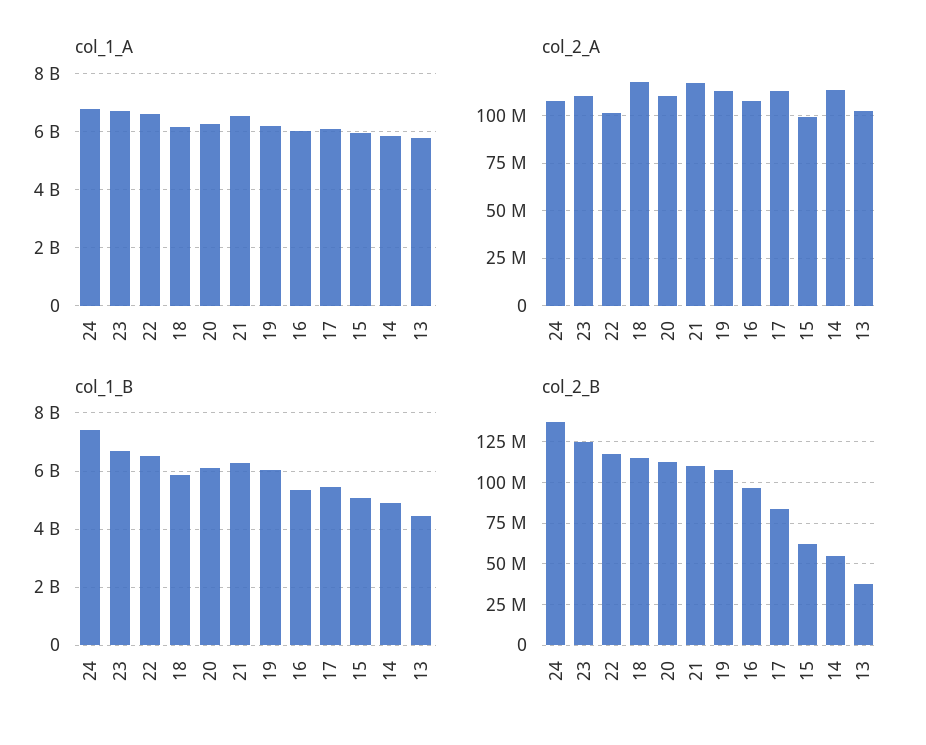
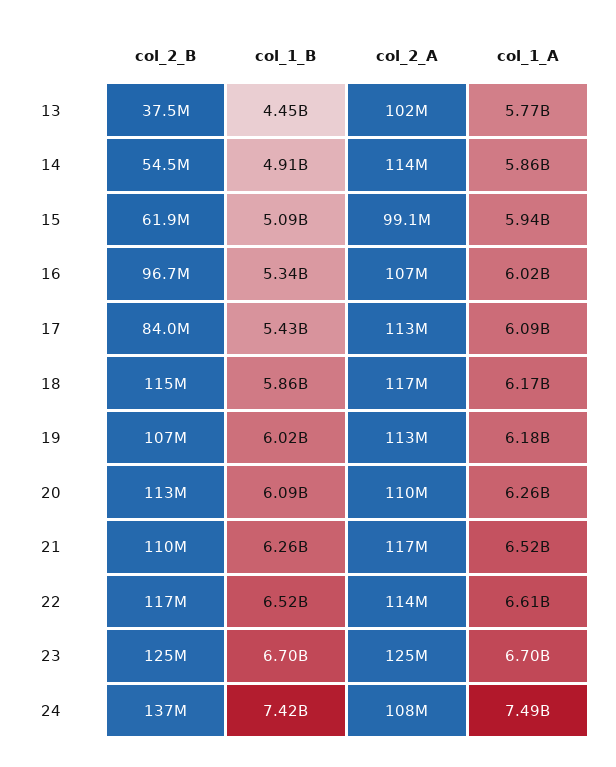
col_1_A, 24: 6750000000 -> 7490000000
col_2_A, 23: 110000000 -> 125000000
col_2_A, 22: 100000000 -> 114000000

